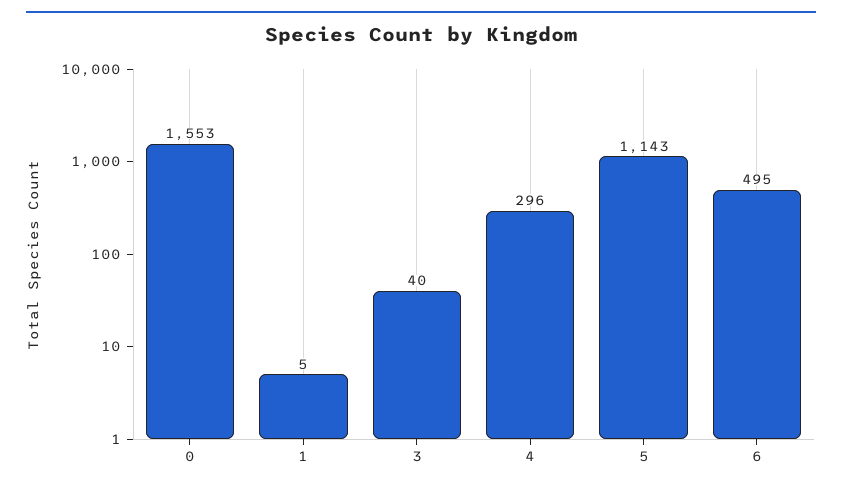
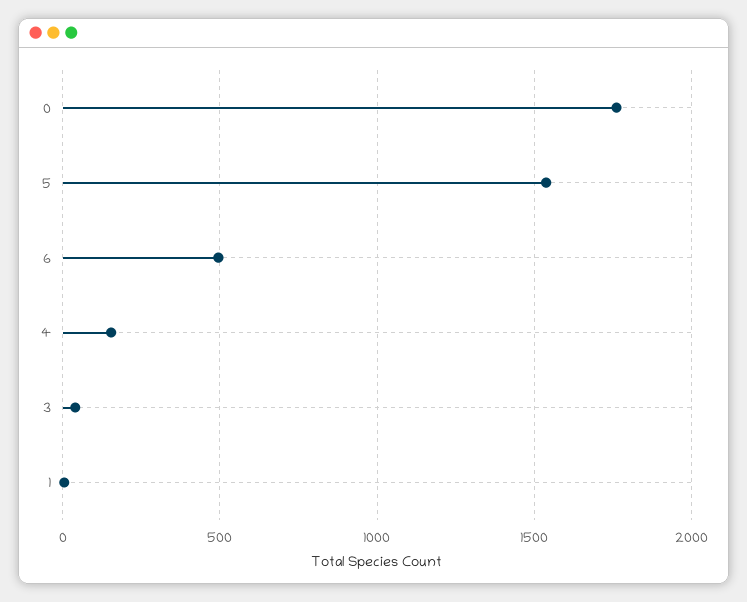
0: 1553 -> 1750
4: 296 -> 150
5: 1143 -> 1550

